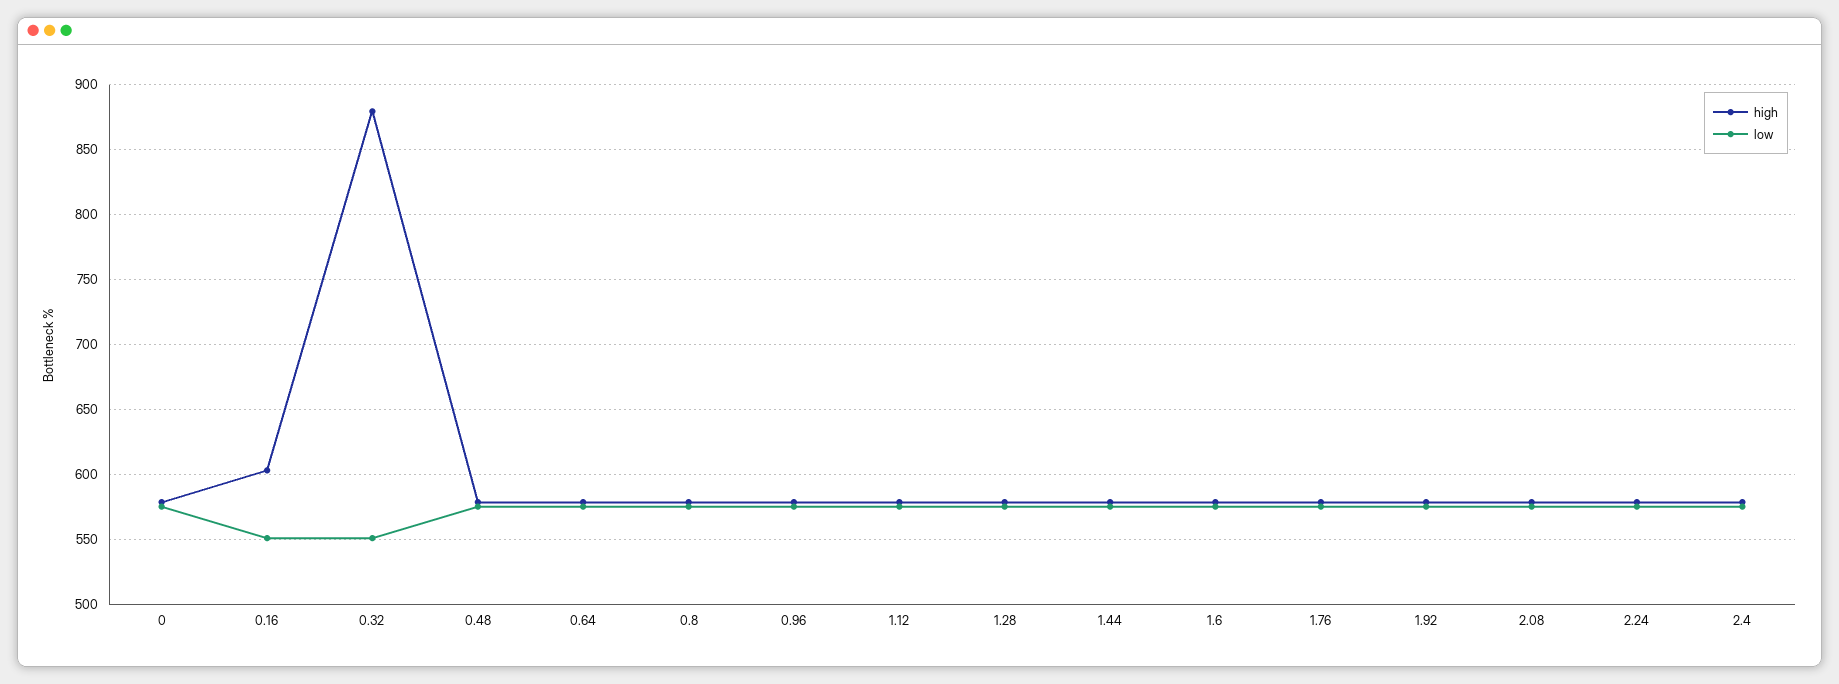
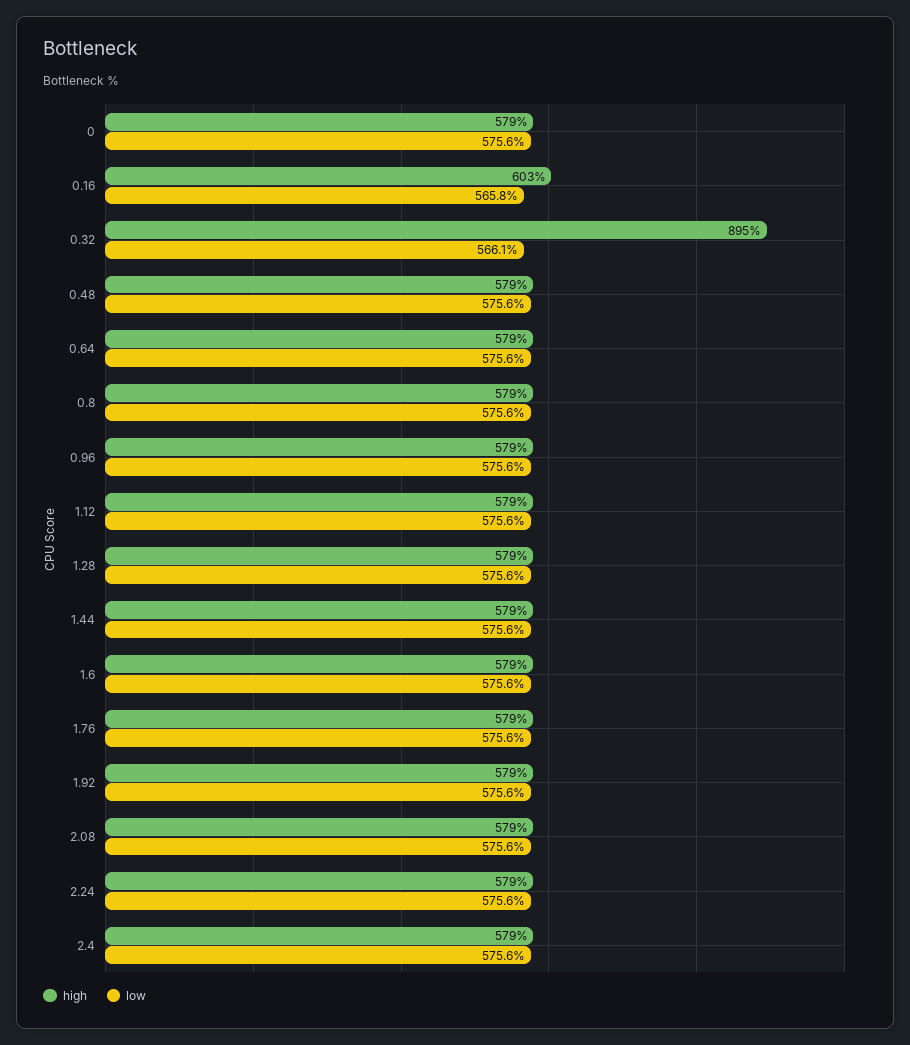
low, 0.16: 550 -> 565.8
high, 0.32: 880 -> 895
low, 0.32: 550 -> 566.1

